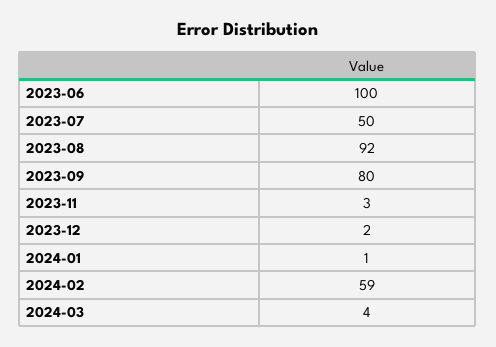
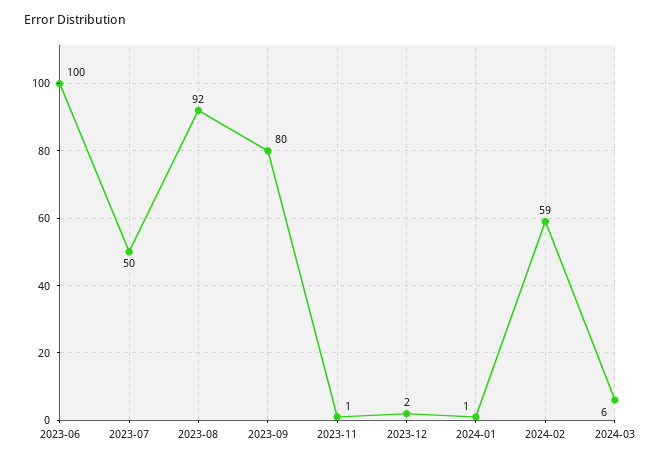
2023-11: 3 -> 1
2024-03: 4 -> 6

